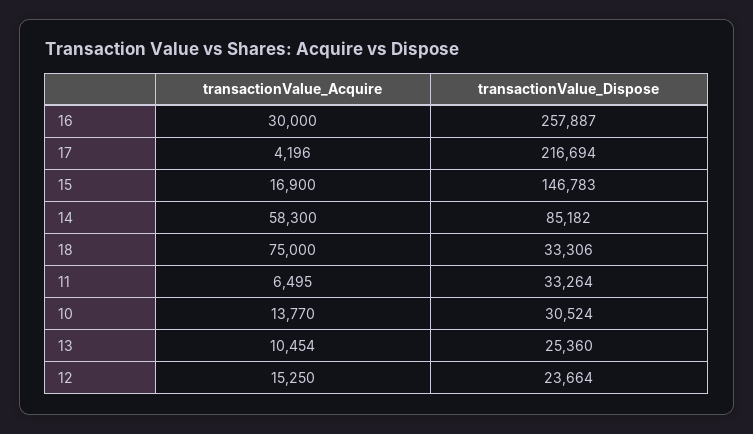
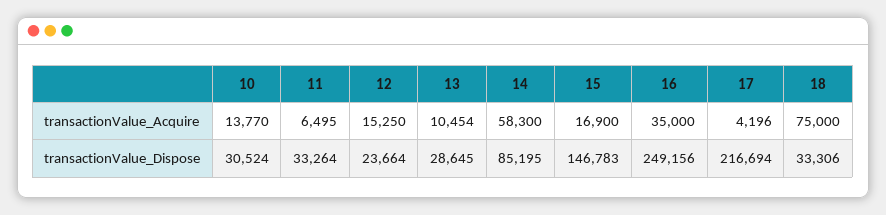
transactionValue_Acquire, 16: 30000 -> 35000
transactionValue_Dispose, 16: 257887 -> 249156
transactionValue_Dispose, 14: 85182 -> 85195
transactionValue_Dispose, 13: 25360 -> 28645

